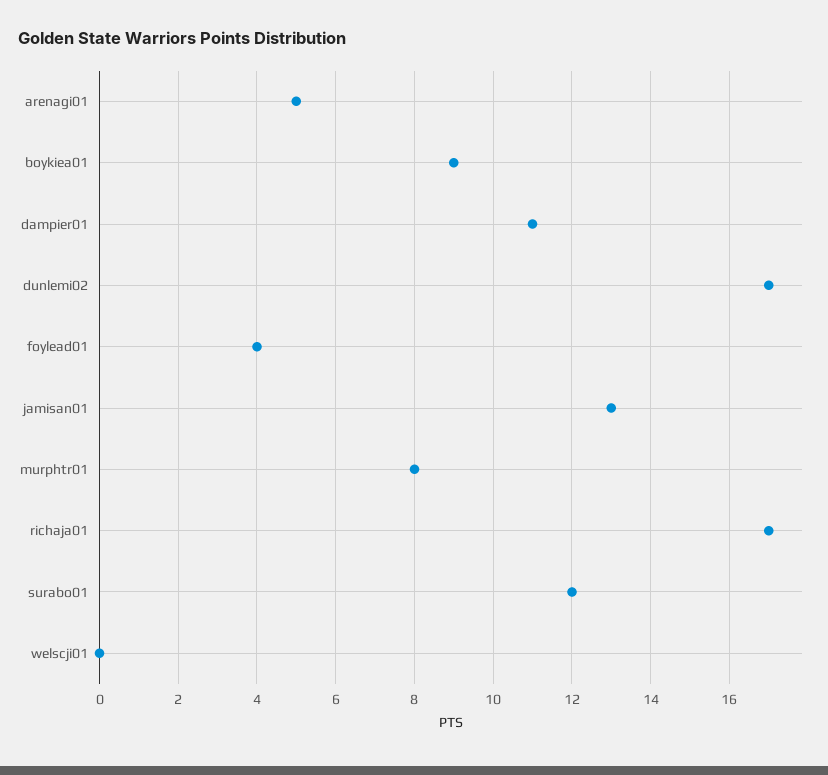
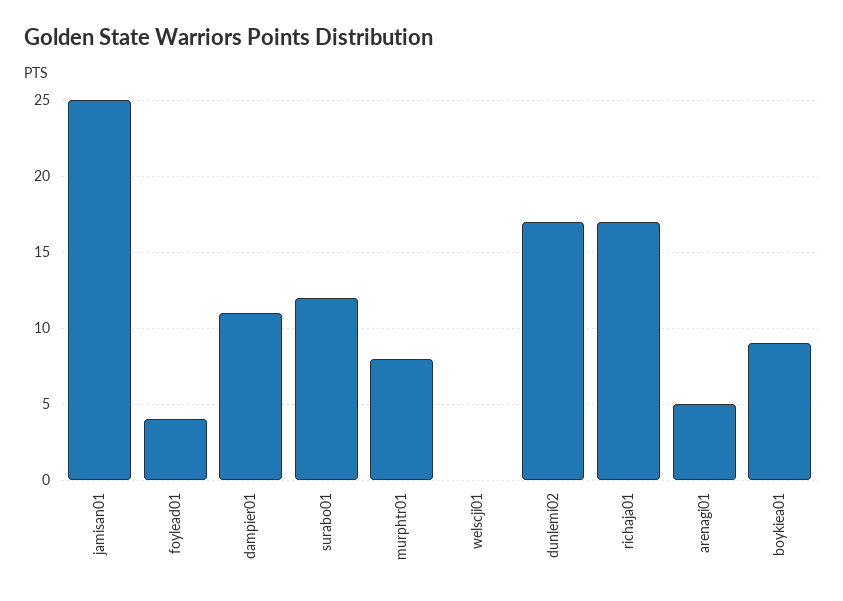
jamisan01: 13 -> 25

